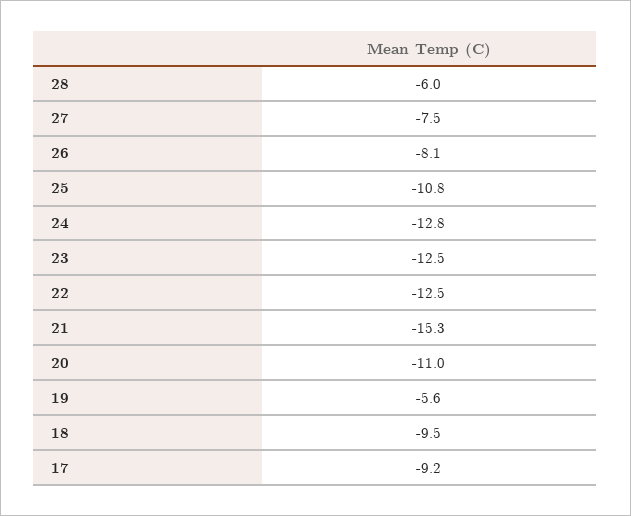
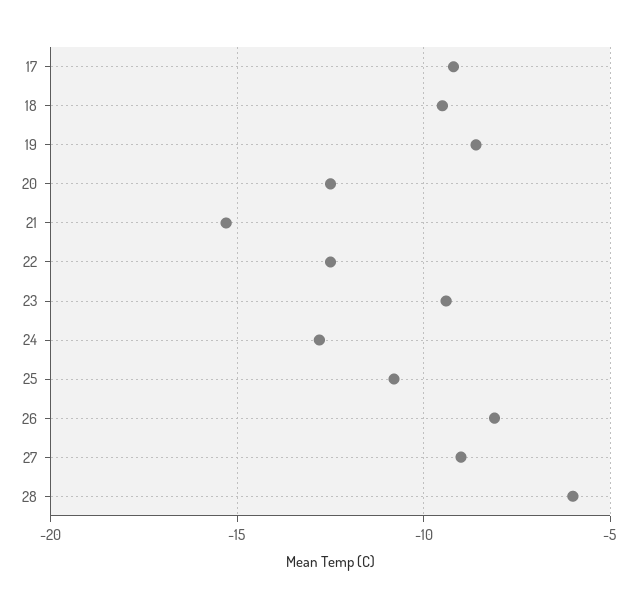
27: -7.5 -> -9
23: -12.5 -> -9.5
20: -11 -> -12.5
19: -5.6 -> -8.5

